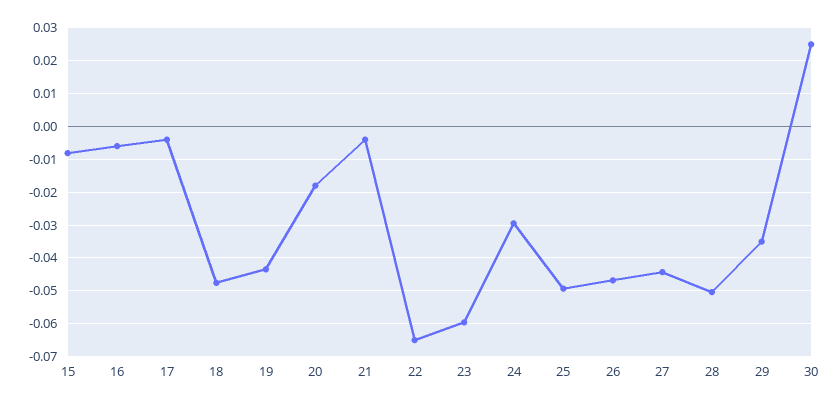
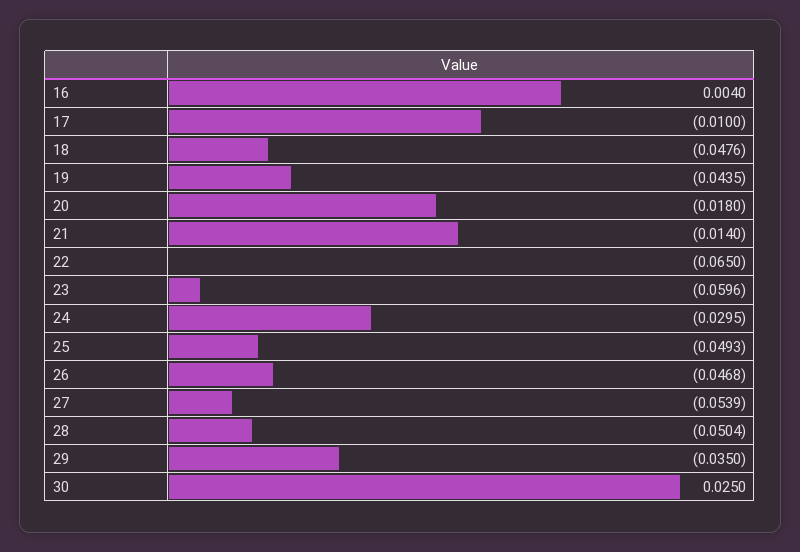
15: -0.008 -> none
16: -0.006 -> 0.004
17: -0.004 -> -0.01
21: -0.004 -> -0.014
27: -0.044 -> -0.0539

